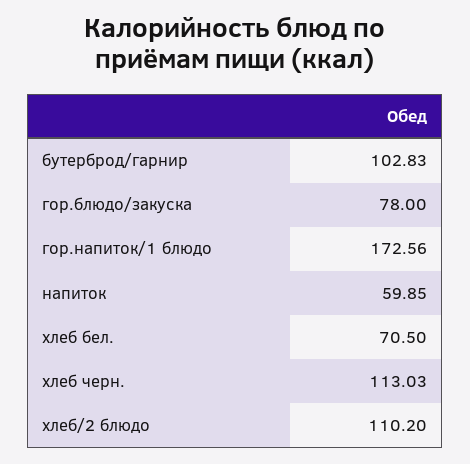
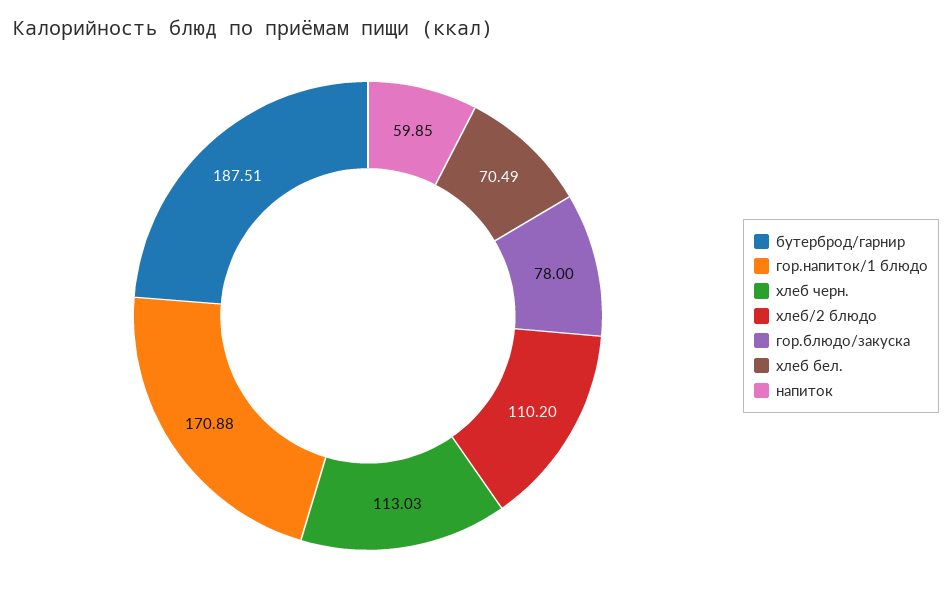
бутерброд/гарнир: 102.83 -> 187.51
гор.напиток/1 блюдо: 172.56 -> 170.88
хлеб бел.: 70.5 -> 70.49

